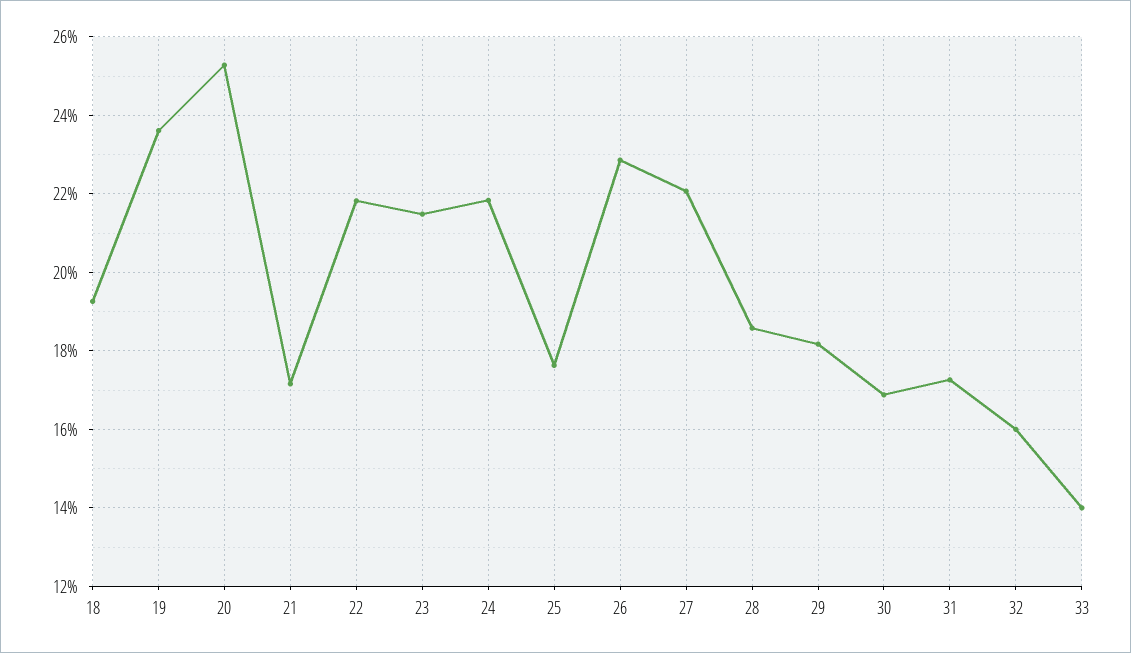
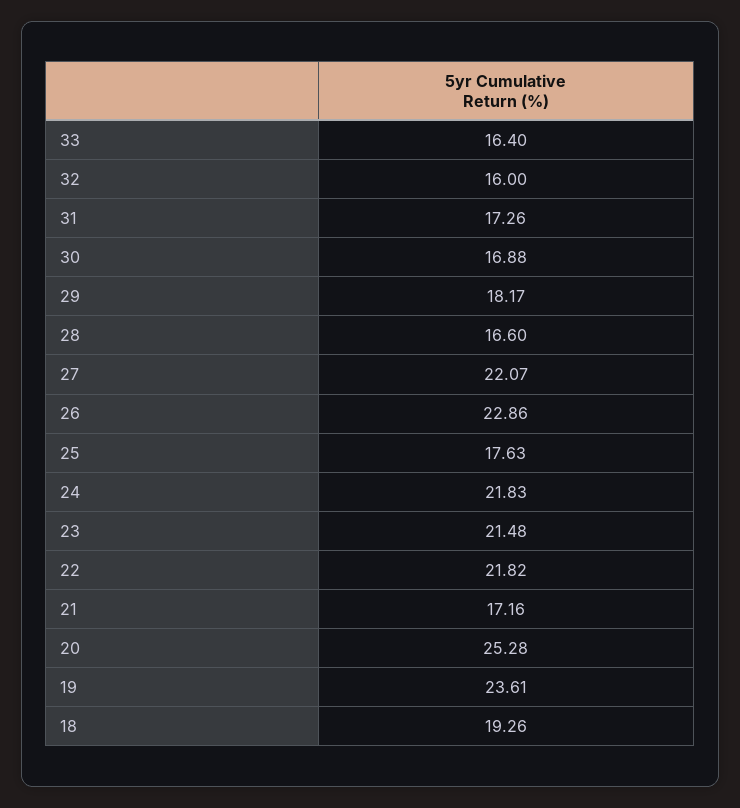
28: 18.6 -> 16.6
33: 14 -> 16.4

